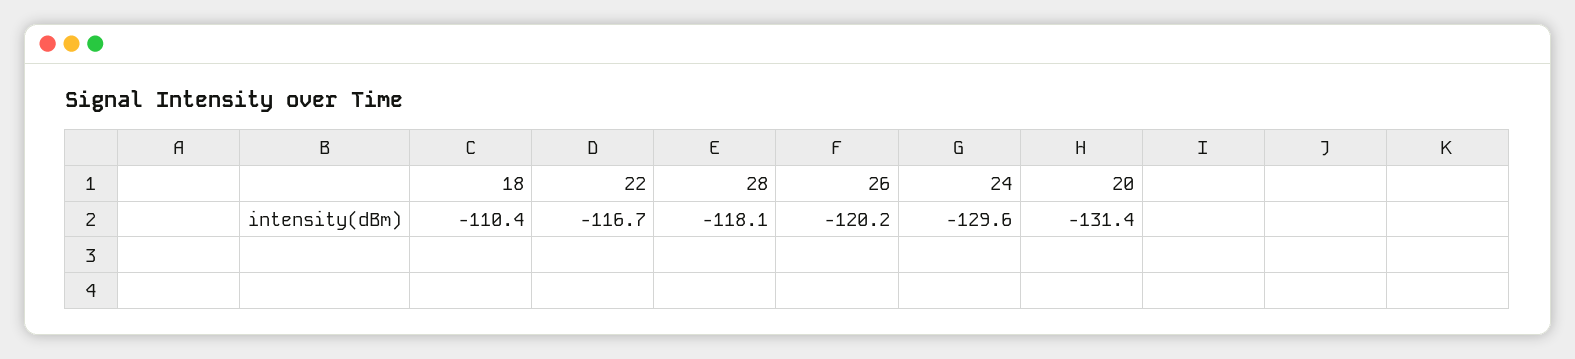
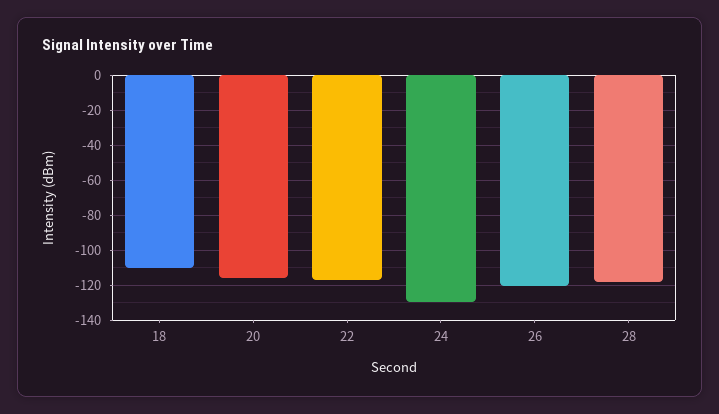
20: -131.4 -> -115

